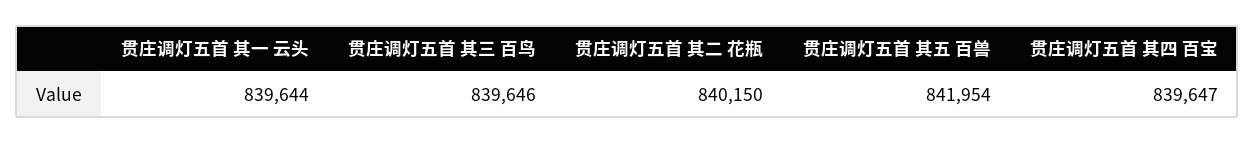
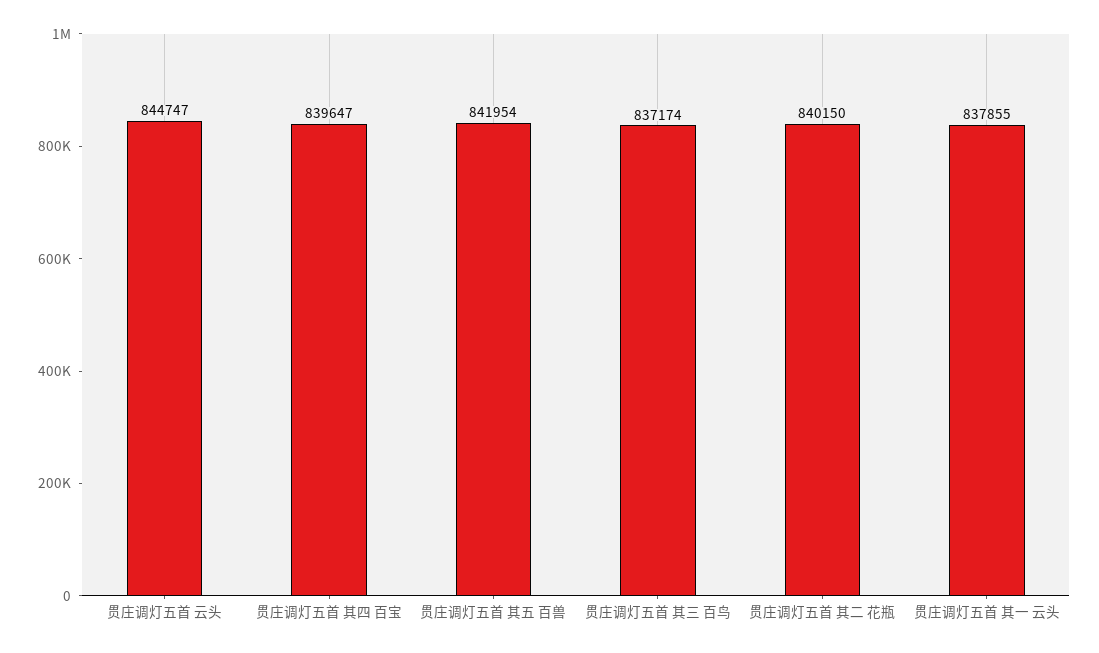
贯庄调灯五首 其一 云头: 839644 -> 837855
贯庄调灯五首 其三 百鸟: 839646 -> 837174
贯庄调灯五首 云头: none -> 844747

